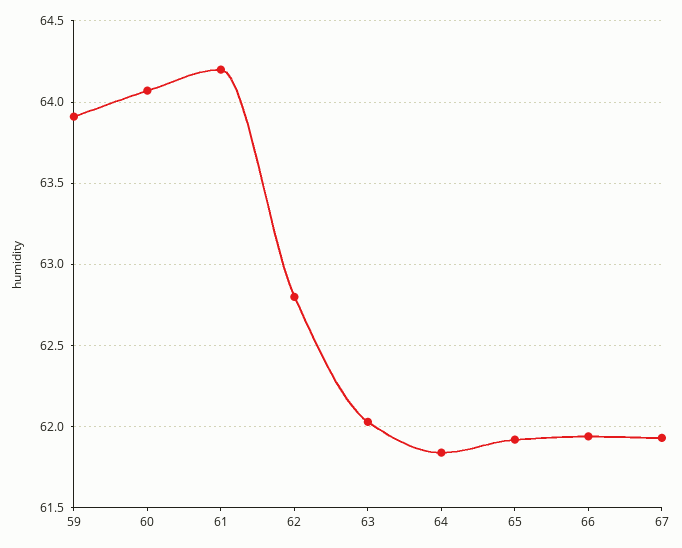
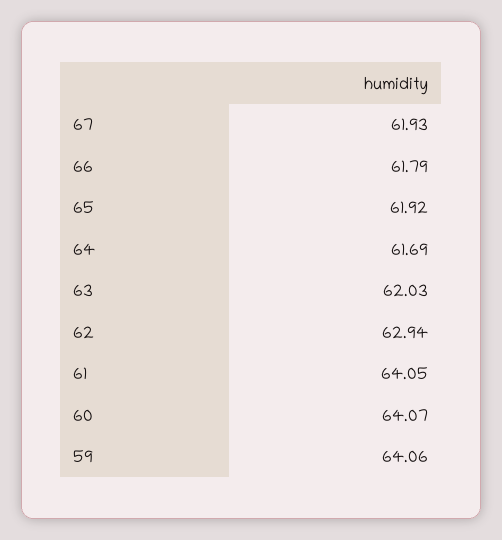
59: 63.9 -> 64.06
61: 64.2 -> 64.05
62: 62.8 -> 62.94
64: 61.85 -> 61.69
66: 61.95 -> 61.79

